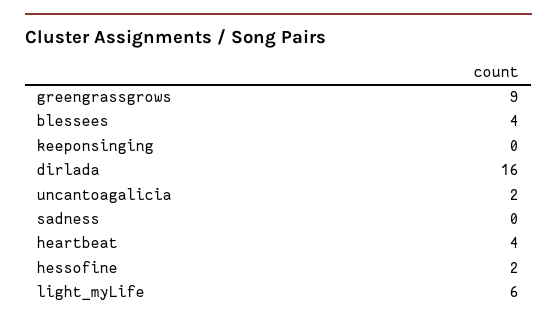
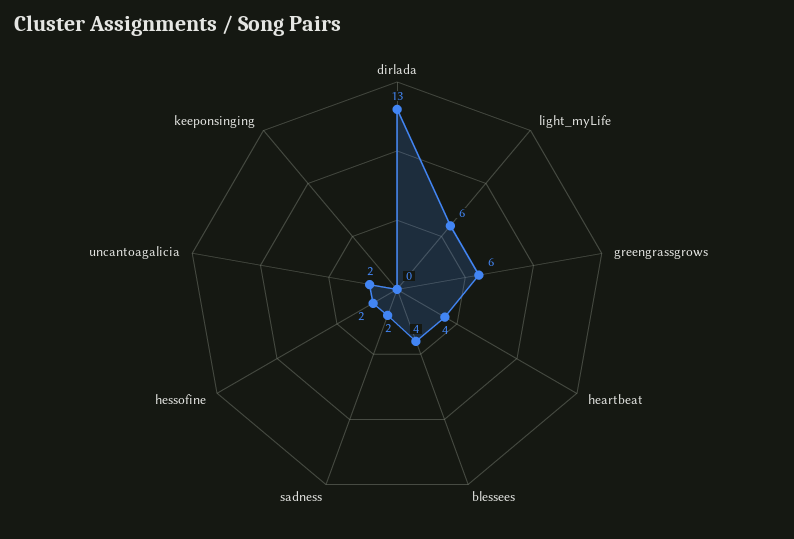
greengrassgrows: 9 -> 6
dirlada: 16 -> 13
sadness: 0 -> 2

